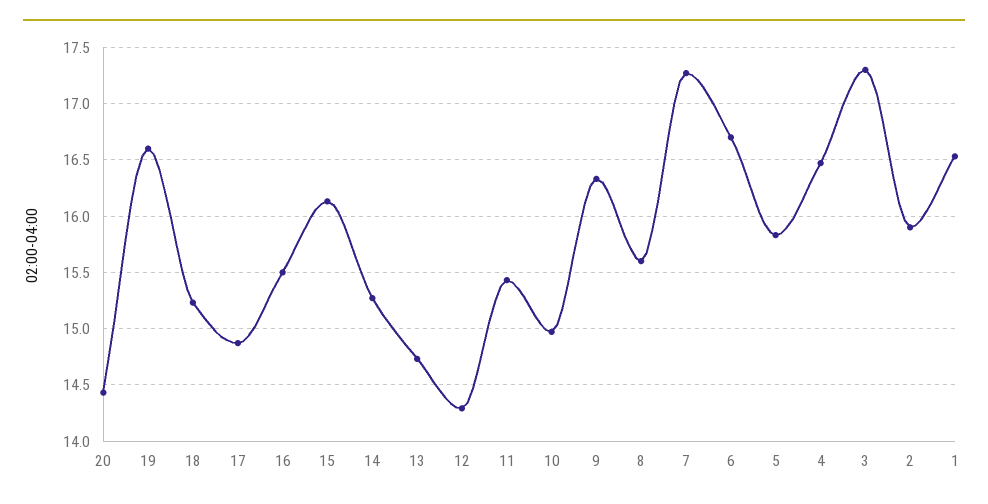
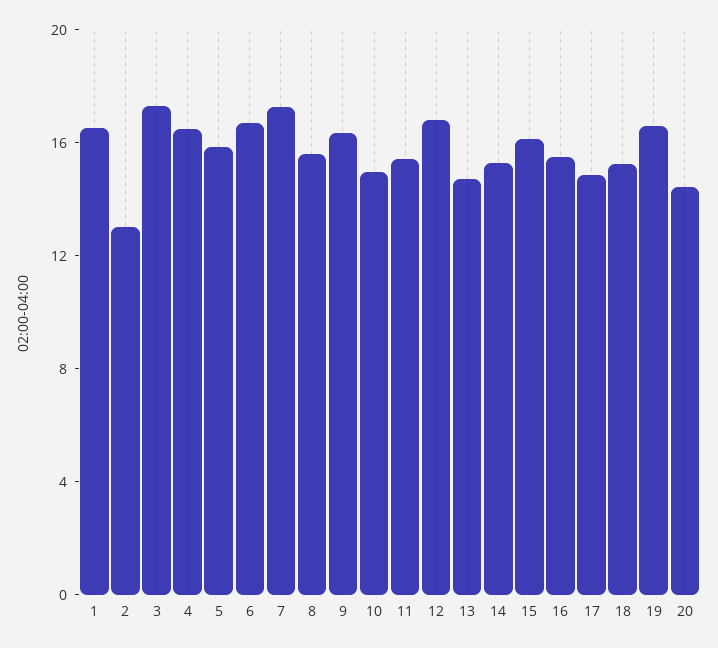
12: 14.3 -> 17
2: 15.9 -> 13

